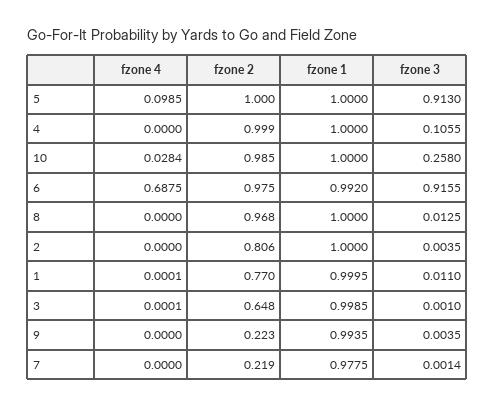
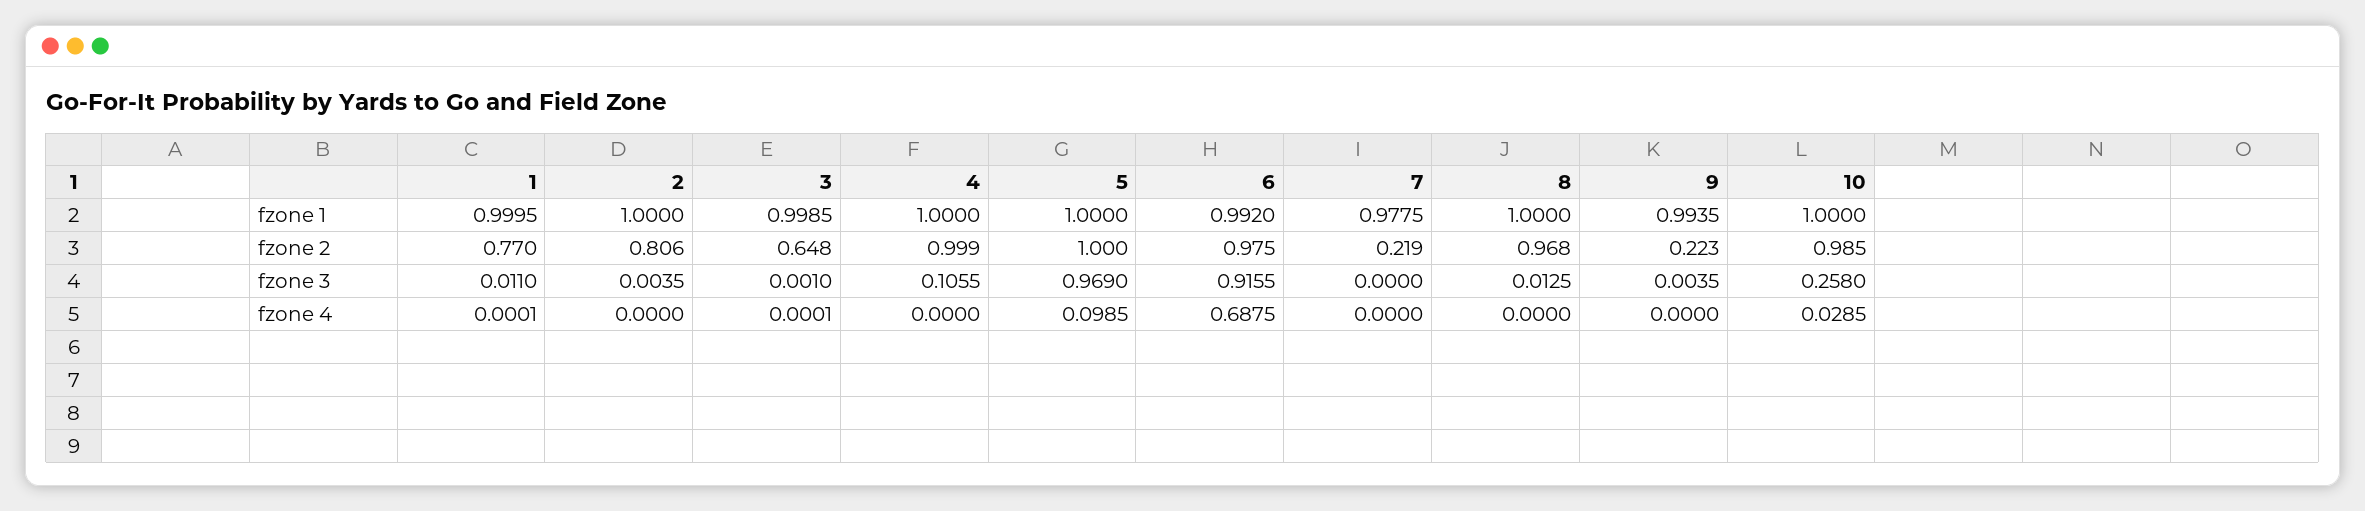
fzone 3, 5: 0.913 -> 0.969
fzone 4, 10: 0.0284 -> 0.0285
fzone 3, 7: 0.0014 -> 0

